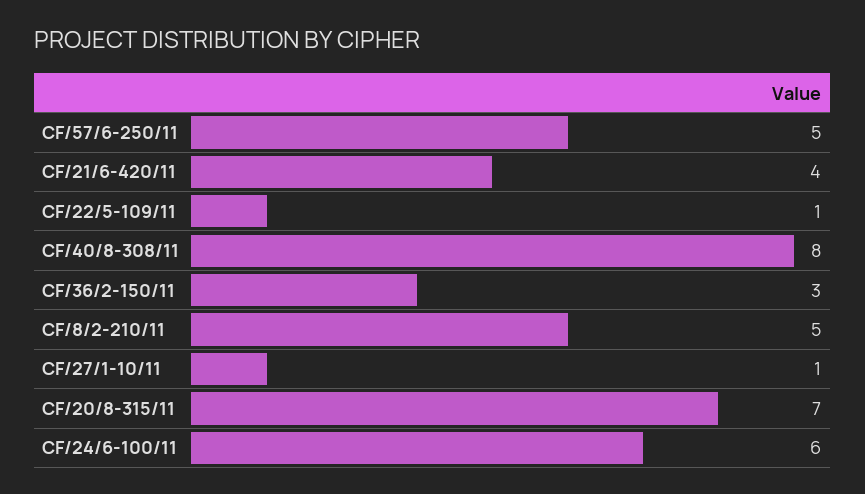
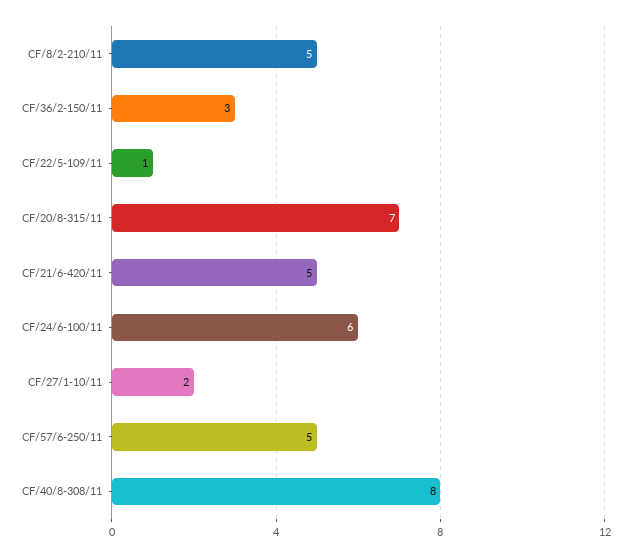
CF/21/6-420/11: 4 -> 5
CF/27/1-10/11: 1 -> 2

